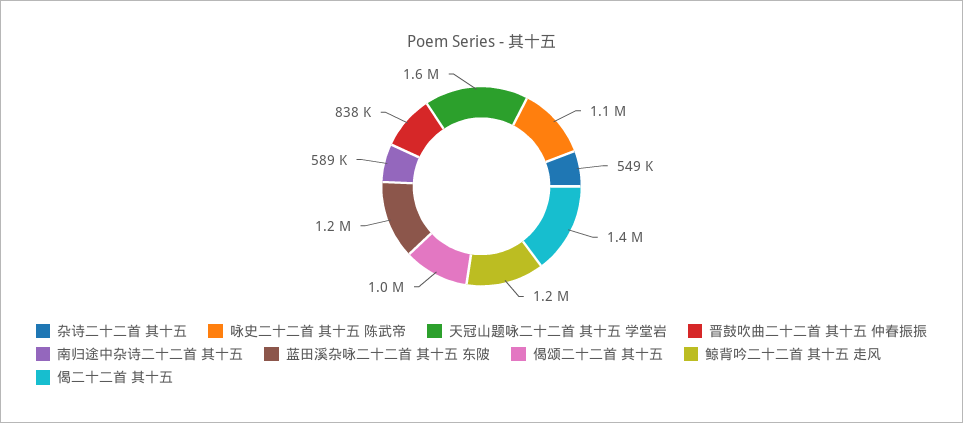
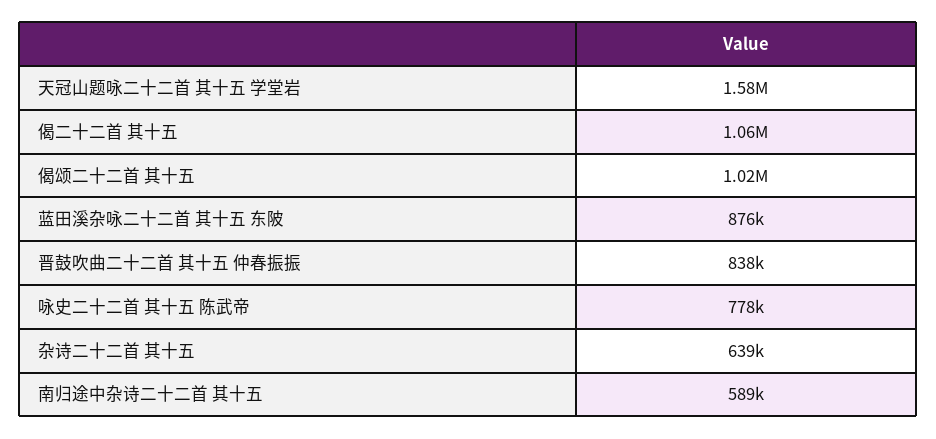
杂诗二十二首 其十五: 549000 -> 639000
咏史二十二首 其十五 陈武帝: 1100000 -> 778000
蓝田溪杂咏二十二首 其十五 东陂: 1200000 -> 876000
鲸背吟二十二首 其十五 走风: 1200000 -> none
偈二十二首 其十五: 1400000 -> 1060000

